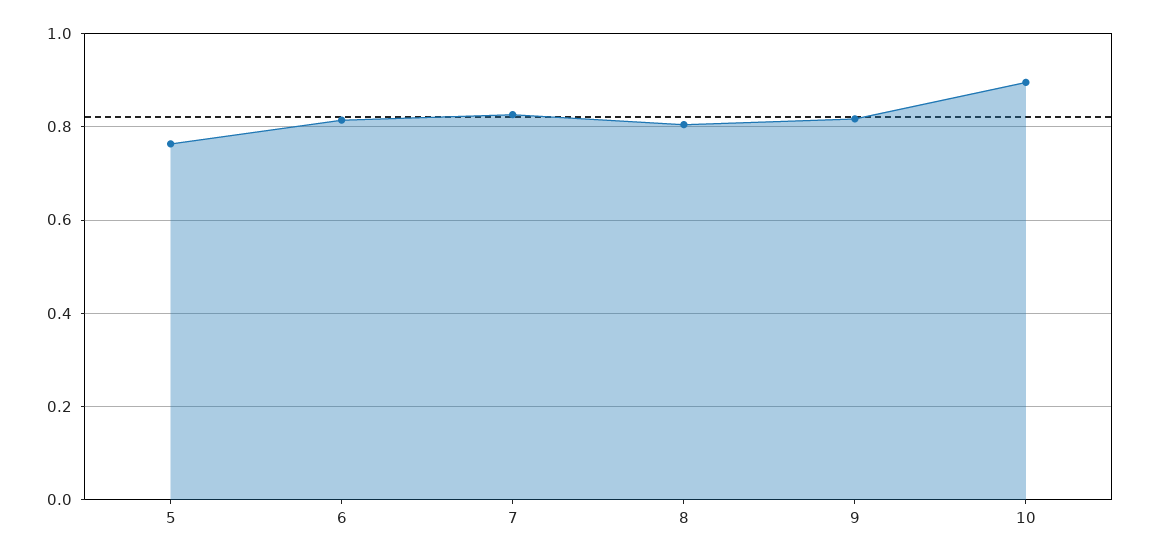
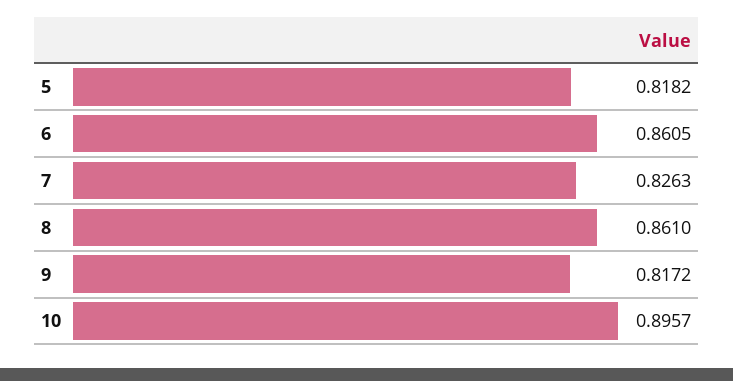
5: 0.76 -> 0.8182
6: 0.82 -> 0.8605
8: 0.8 -> 0.861

